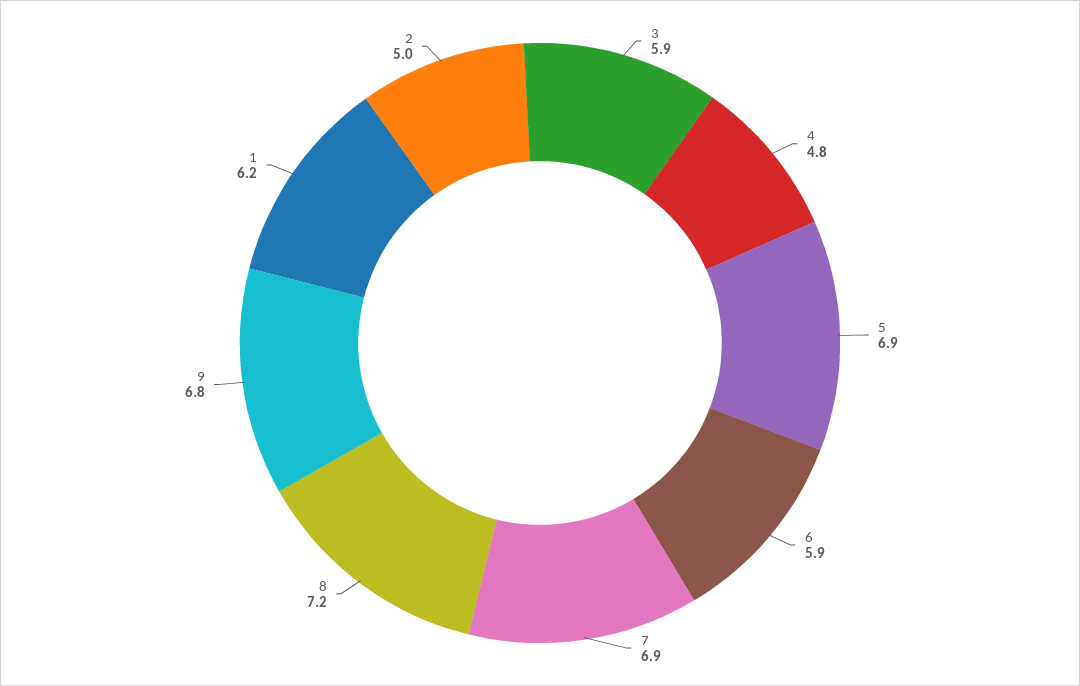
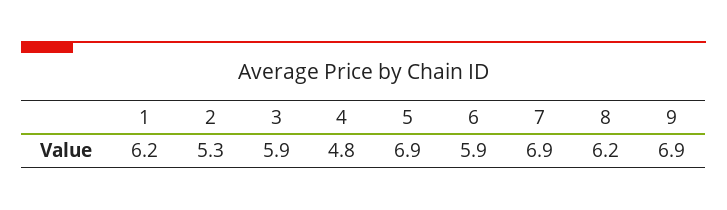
8: 7.2 -> 6.2
9: 6.8 -> 6.9
2: 5 -> 5.3

